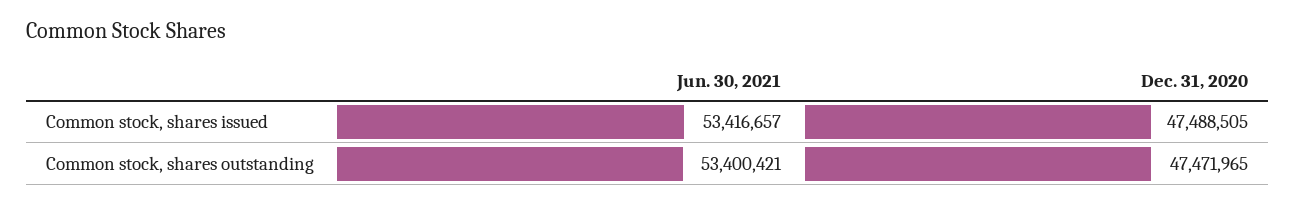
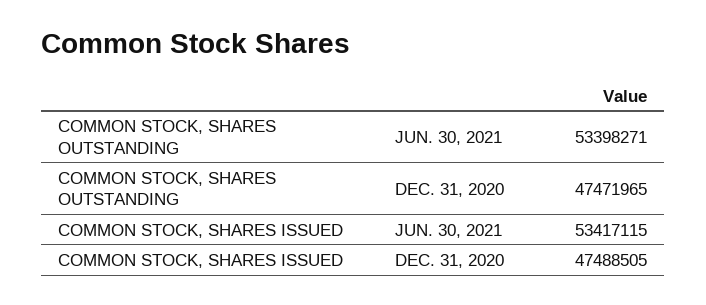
Jun. 30, 2021, Common stock, shares issued: 53416657 -> 53417115
Jun. 30, 2021, Common stock, shares outstanding: 53400421 -> 53398271

